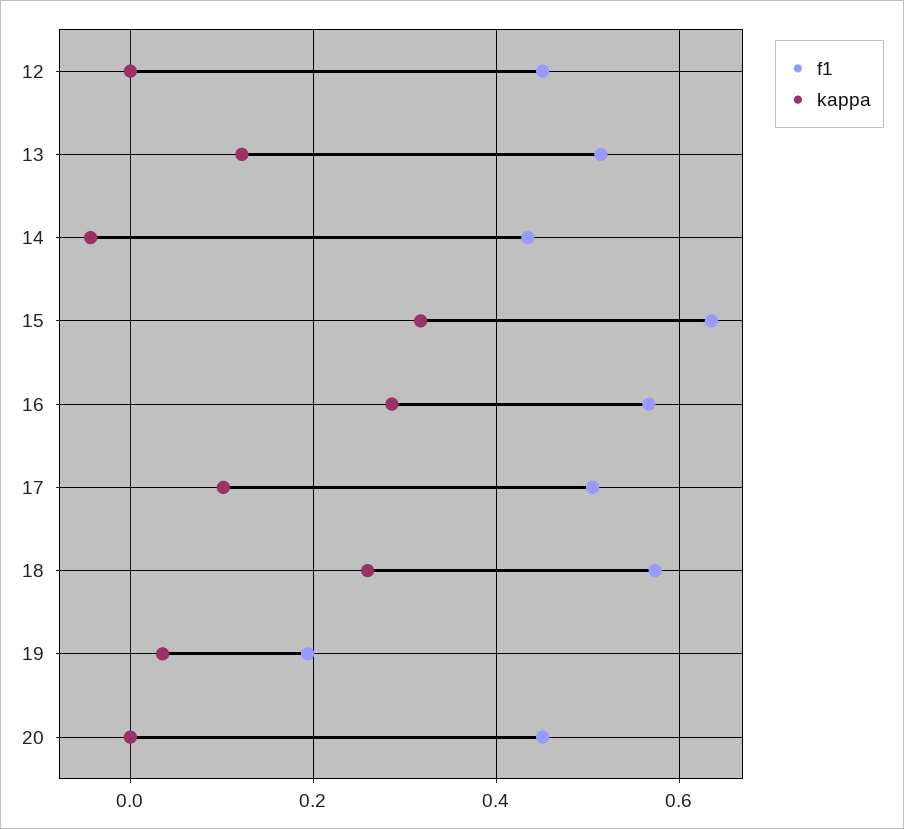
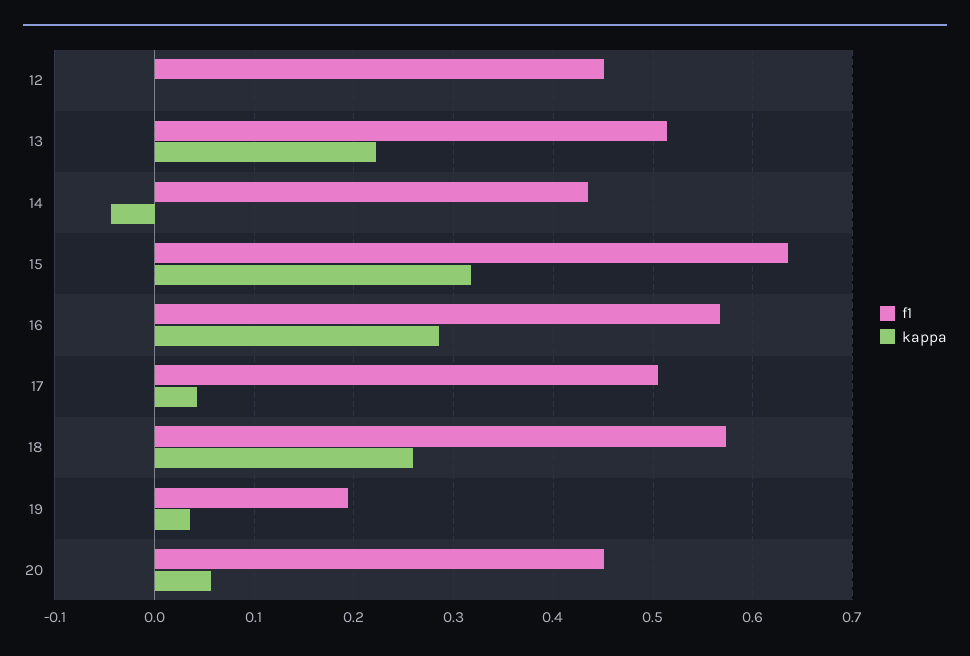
kappa, 13: 0.12 -> 0.22
kappa, 17: 0.1 -> 0.04
kappa, 20: 0 -> 0.06

